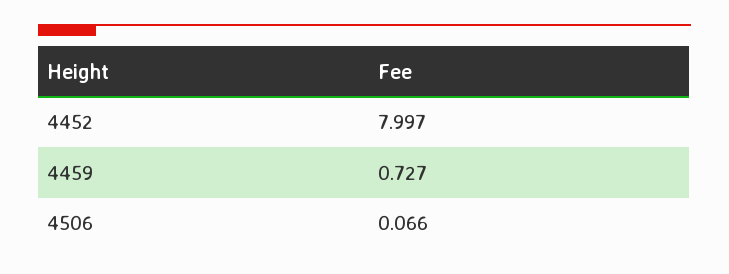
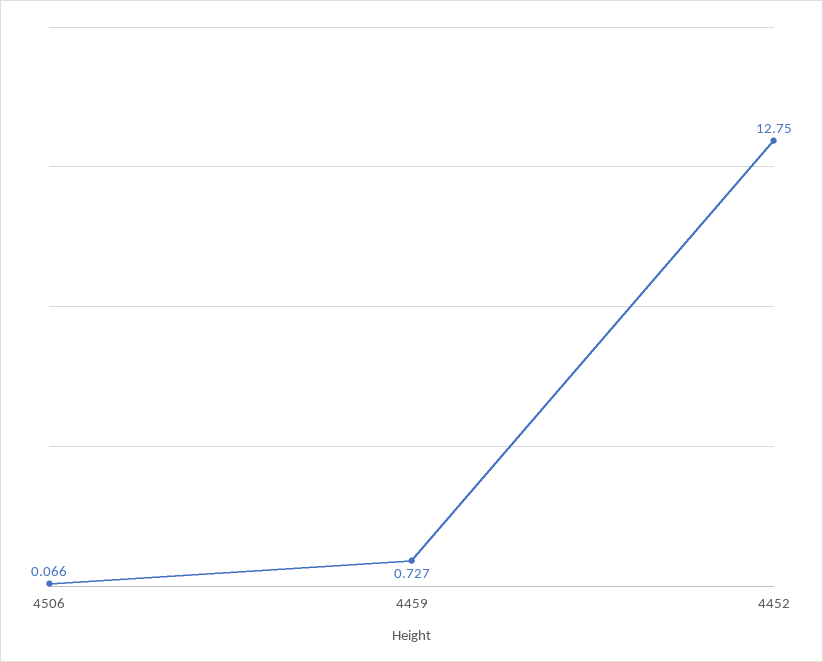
4452: 7.997 -> 12.75

